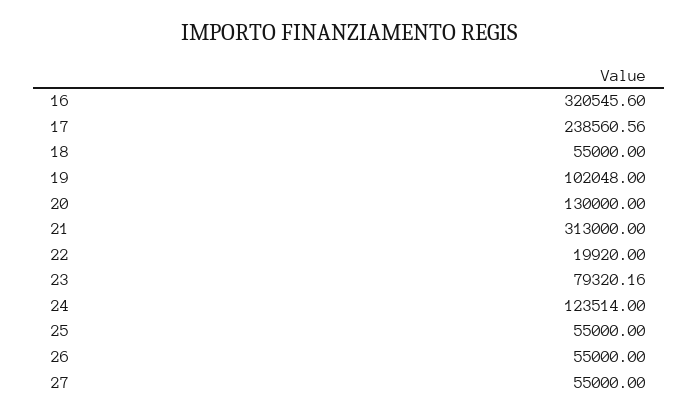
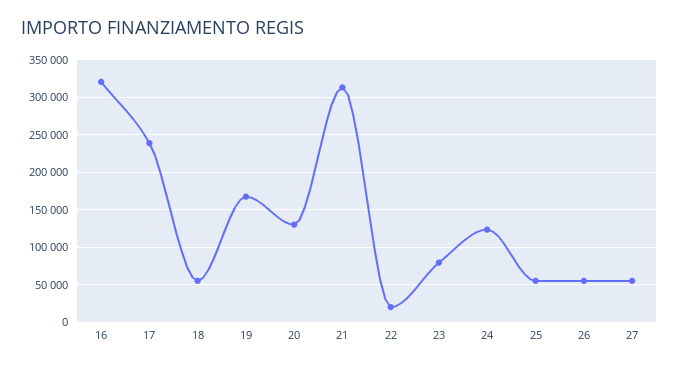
19: 102048 -> 170000

